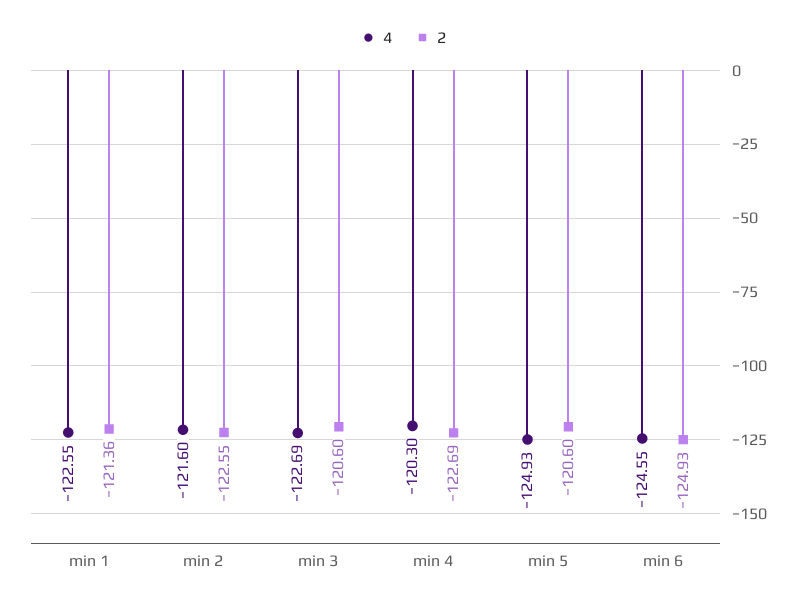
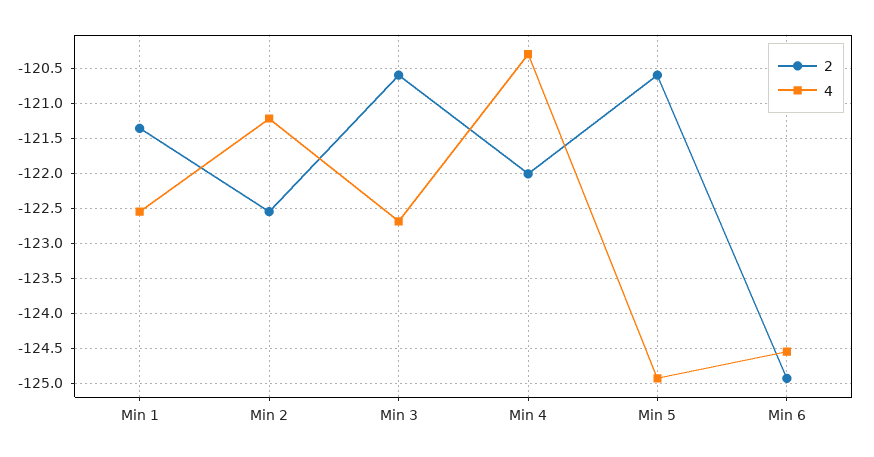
4, min 2: -121.6 -> -121.2
2, min 4: -122.69 -> -122

